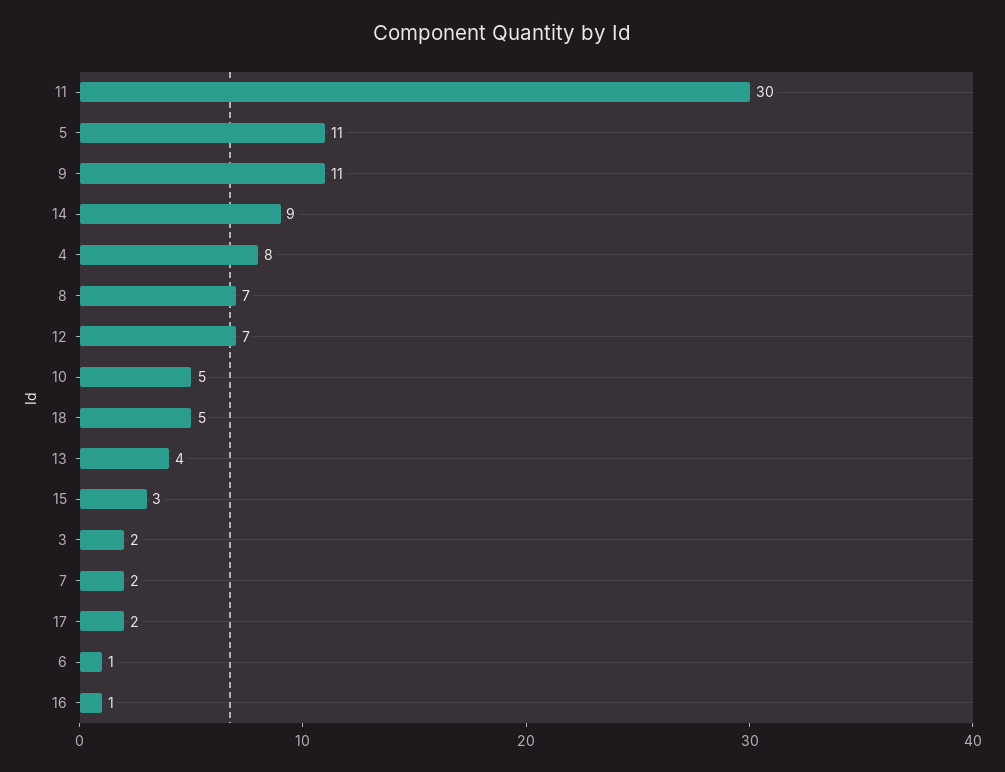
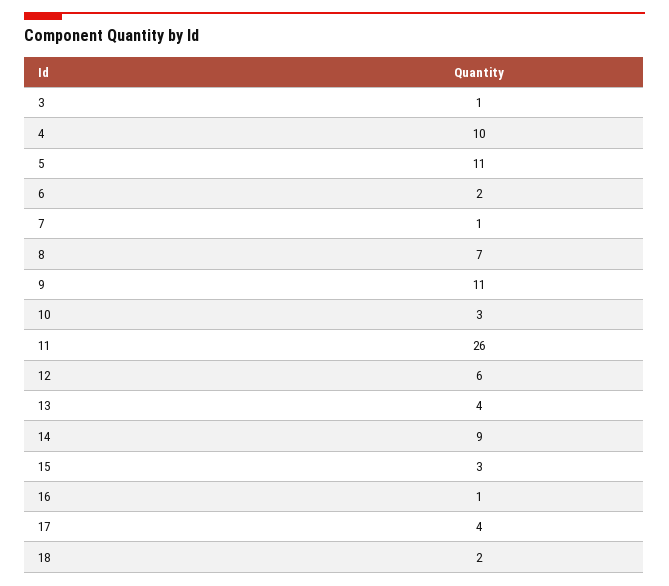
11: 30 -> 26
4: 8 -> 10
12: 7 -> 6
10: 5 -> 3
18: 5 -> 2
3: 2 -> 1
7: 2 -> 1
17: 2 -> 4
6: 1 -> 2

